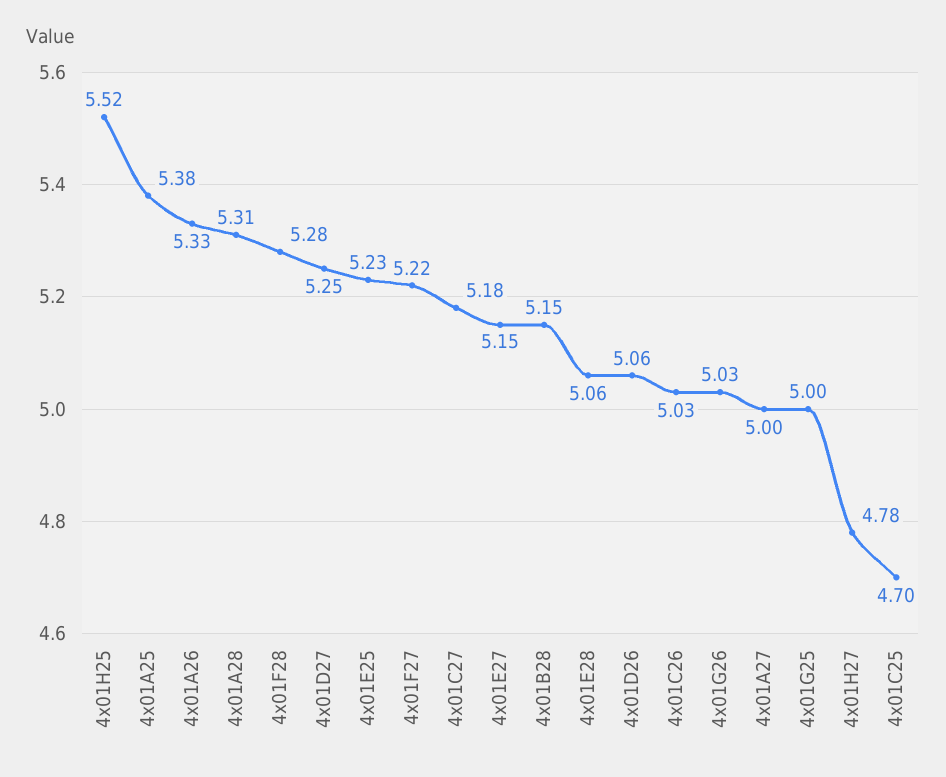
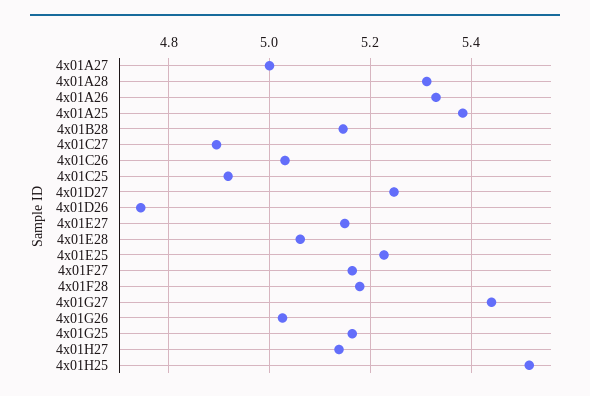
4x01F28: 5.28 -> 5.18
4x01F27: 5.22 -> 5.16
4x01C27: 5.18 -> 4.9
4x01D26: 5.06 -> 4.74
4x01G25: 5 -> 5.16
4x01H27: 4.78 -> 5.14
4x01C25: 4.7 -> 4.92
4x01G27: none -> 5.44

